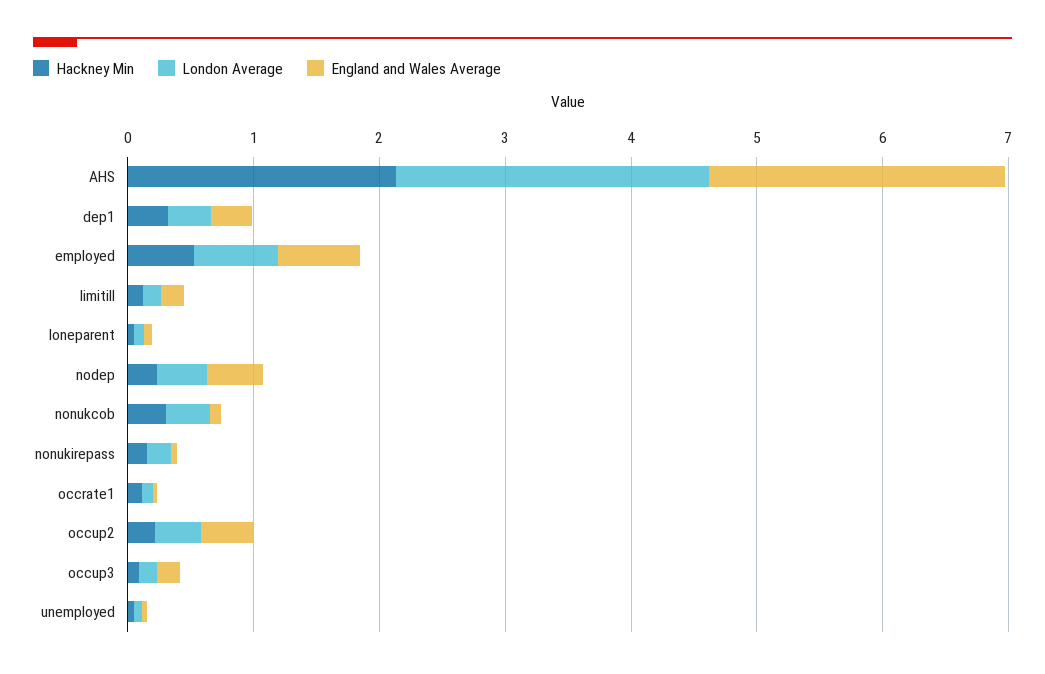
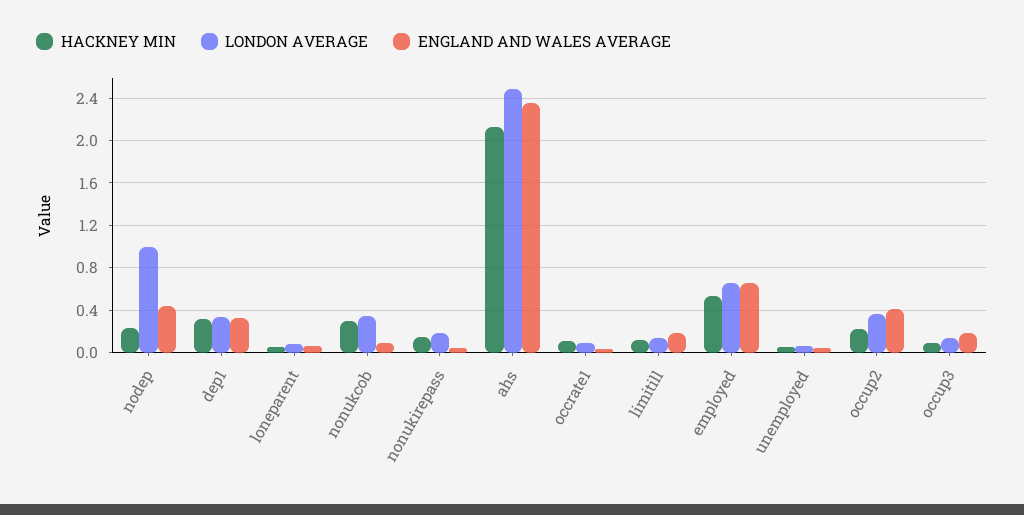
London Average, nodep: 0.4 -> 1

